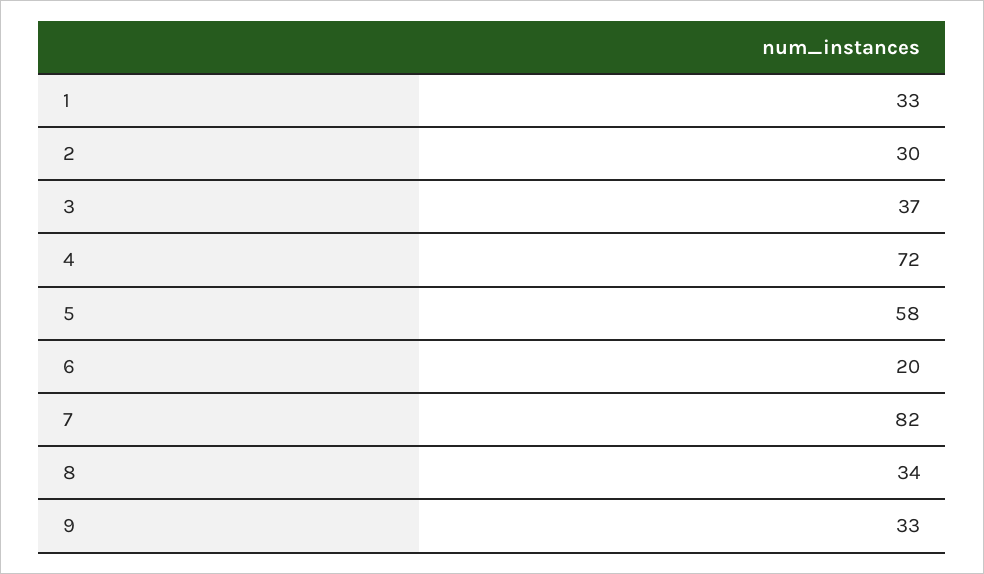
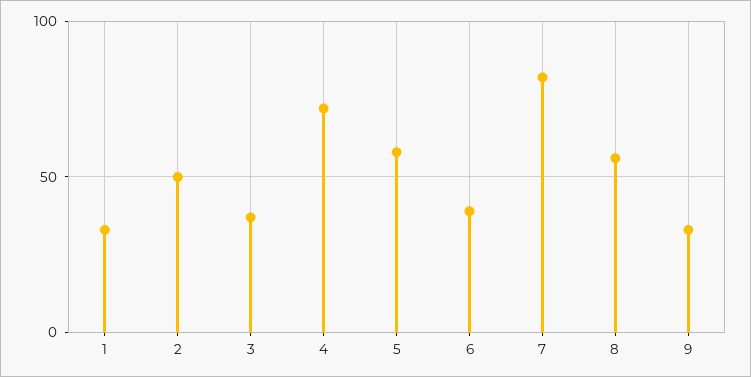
2: 30 -> 50
6: 20 -> 40
8: 34 -> 55

